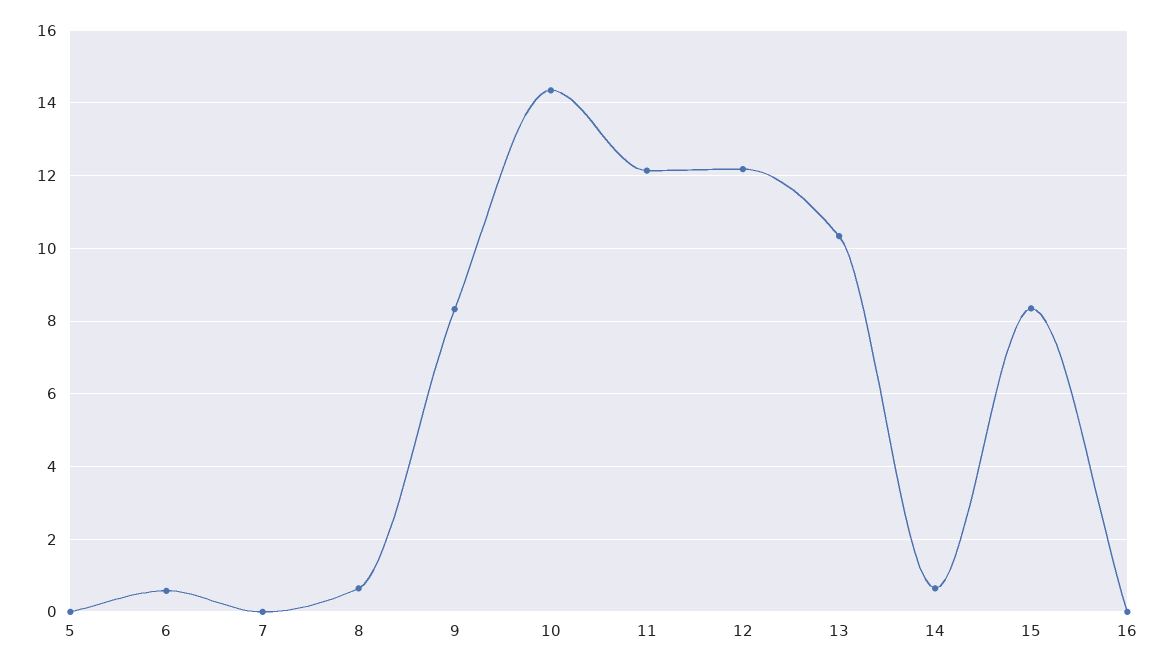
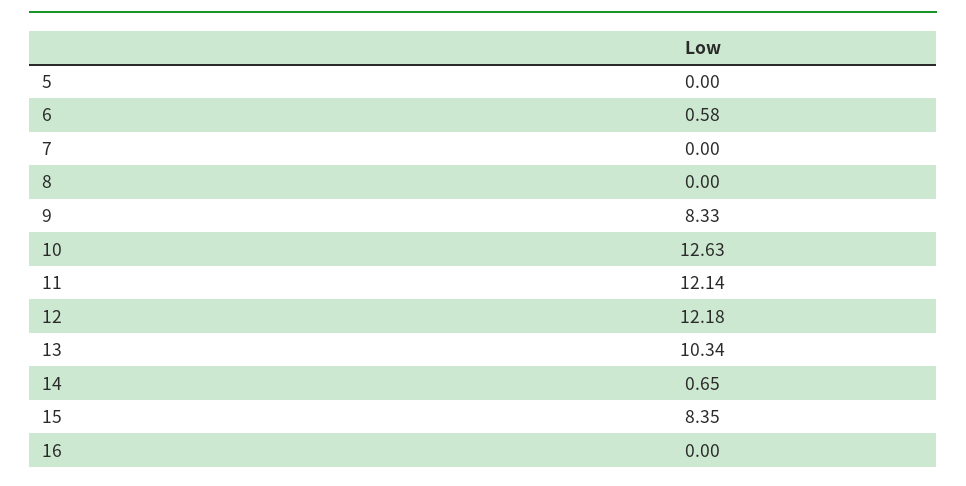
8: 0.6 -> 0
10: 14.4 -> 12.63

